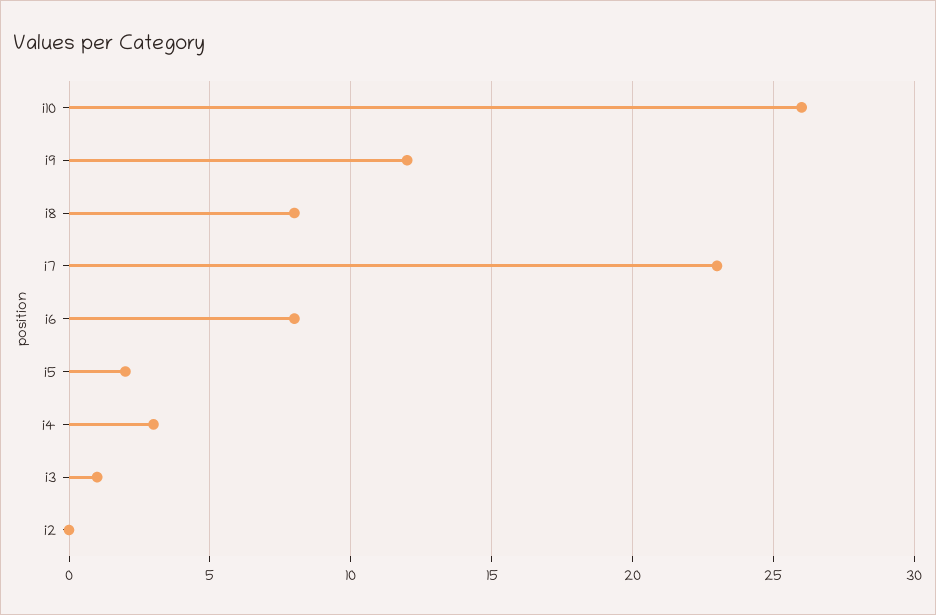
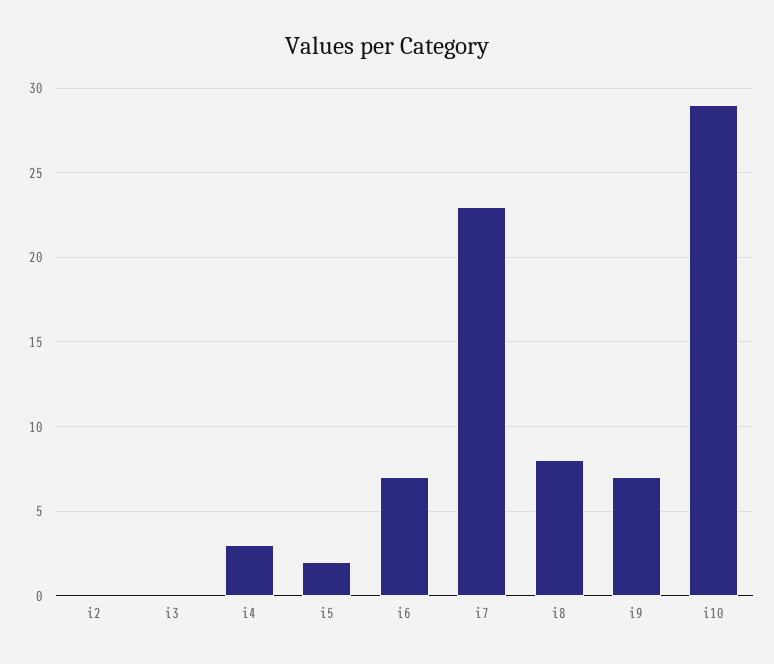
i10: 26 -> 29
i9: 12 -> 7
i6: 8 -> 7
i3: 1 -> 0

